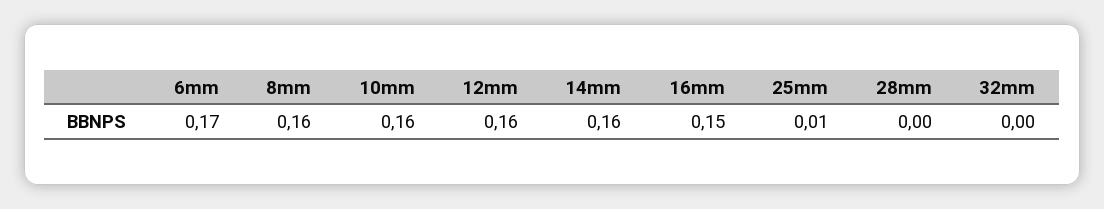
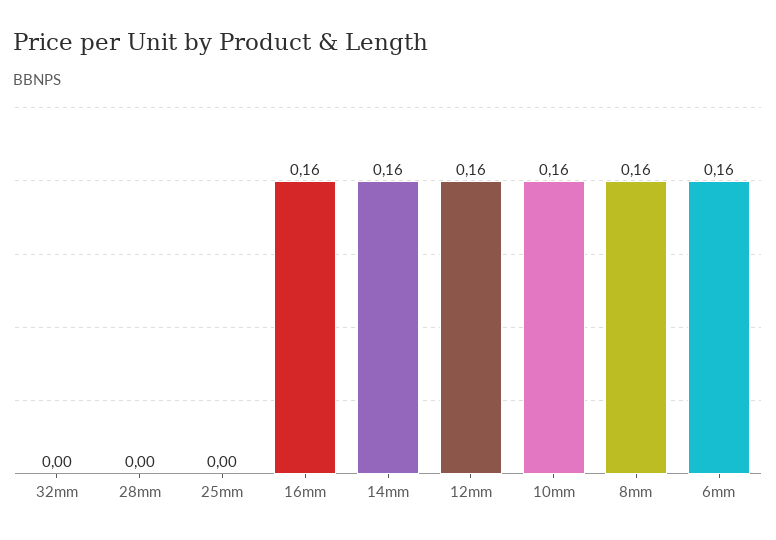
6mm: 0.17 -> 0.16
16mm: 0.15 -> 0.16
25mm: 0.01 -> 0

